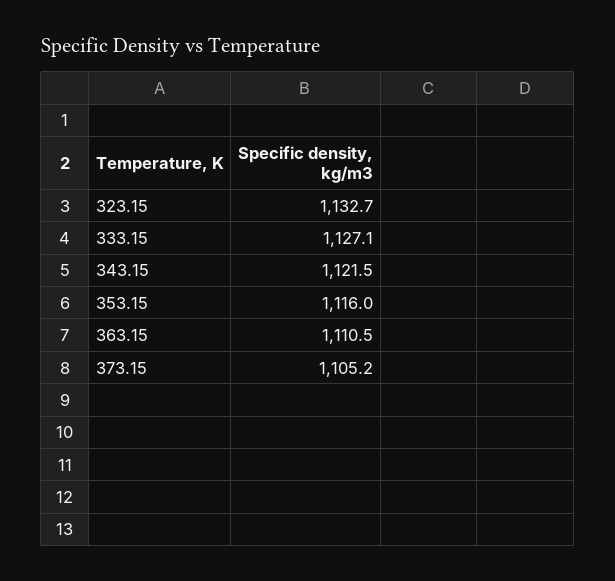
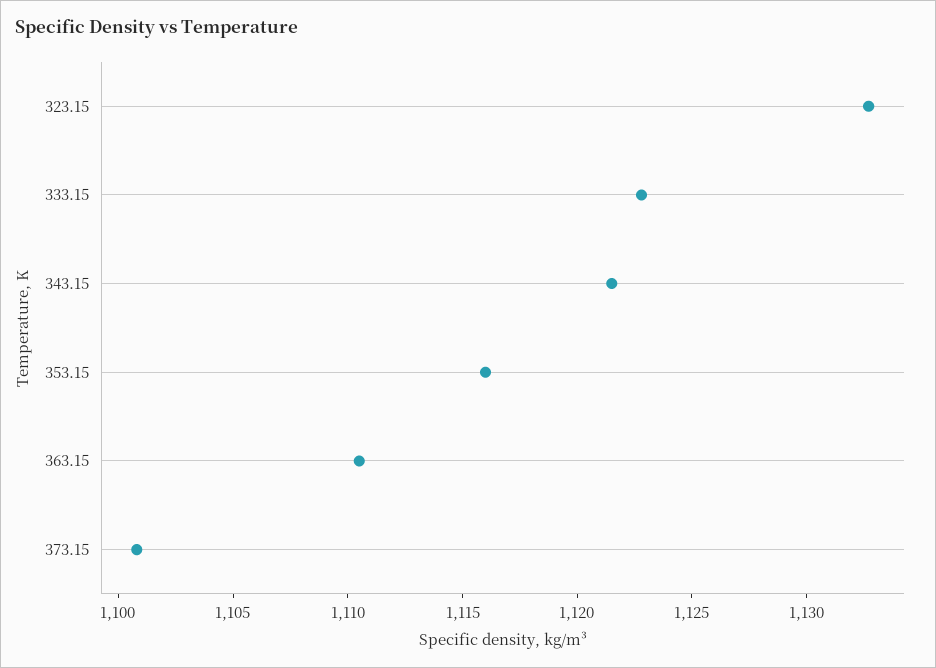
333.15: 1127.1 -> 1123
373.15: 1105.2 -> 1101

